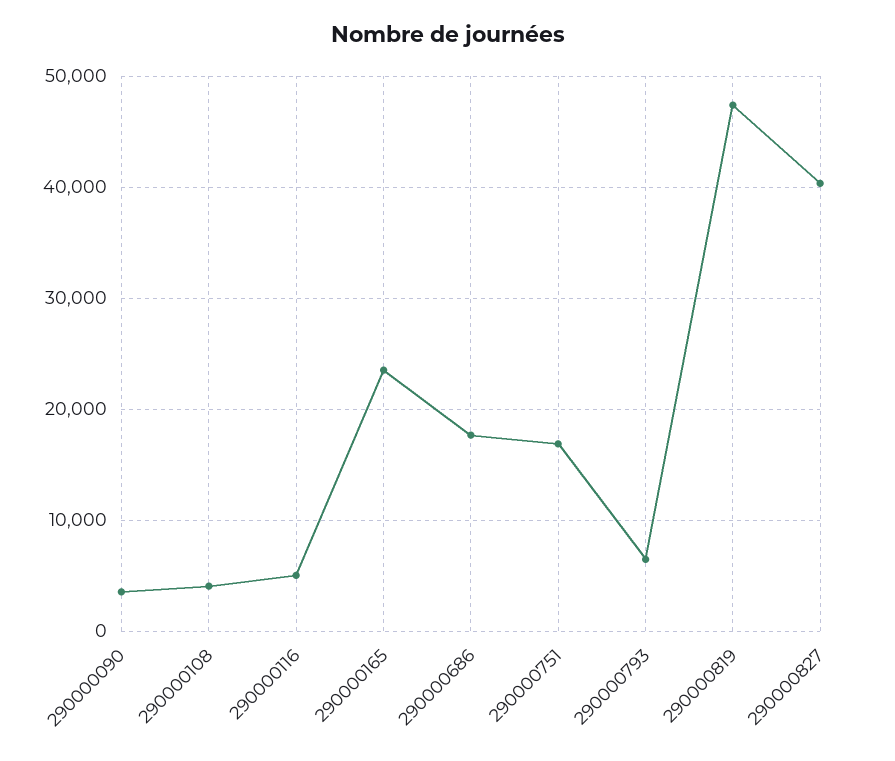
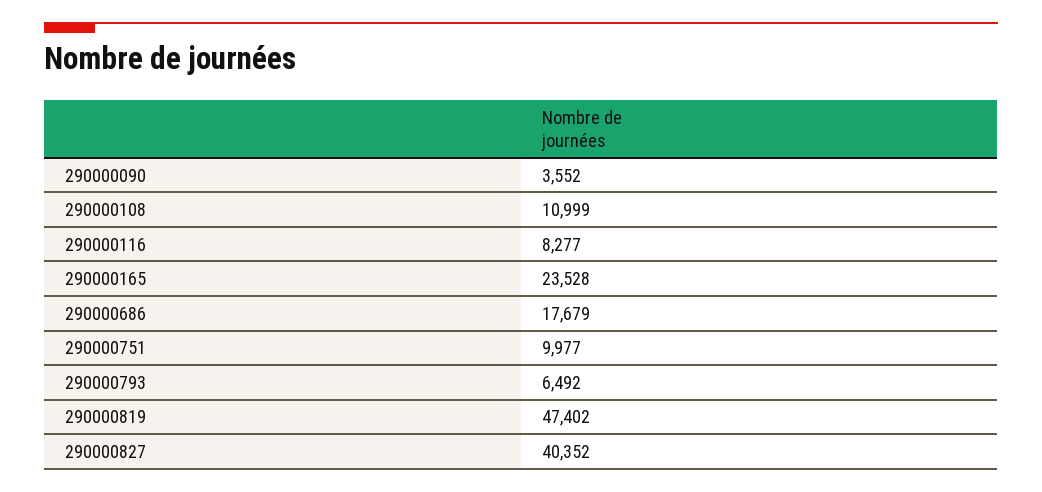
290000108: 4000 -> 10999
290000116: 5000 -> 8277
290000751: 17000 -> 9977

